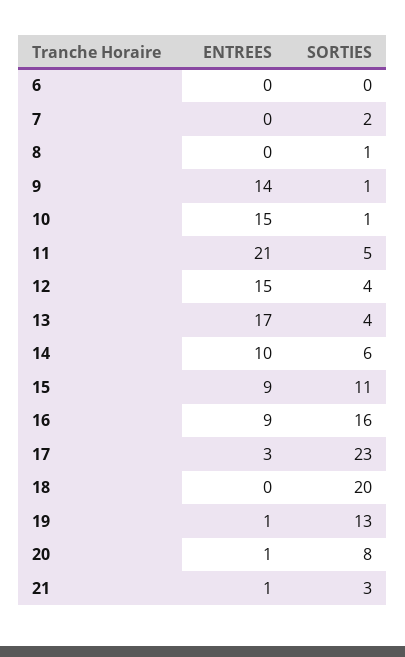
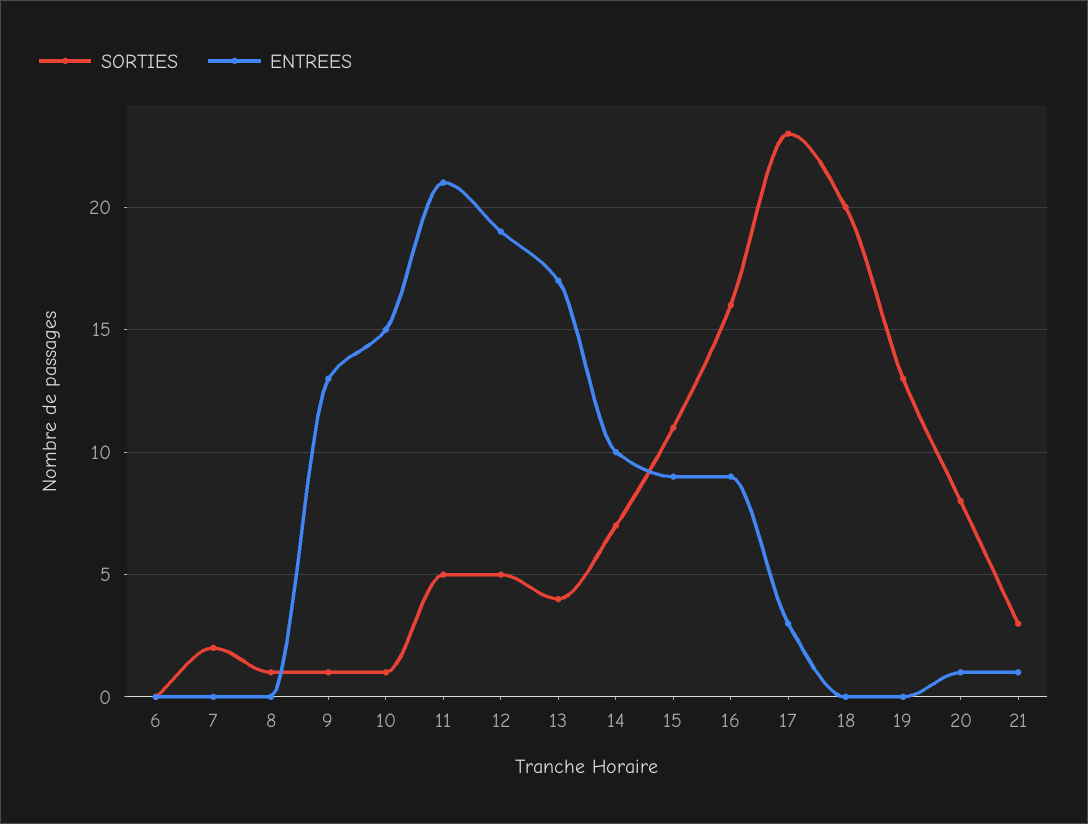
ENTREES, 9: 14 -> 13
ENTREES, 12: 15 -> 19
SORTIES, 12: 4 -> 5
SORTIES, 14: 6 -> 7
ENTREES, 19: 1 -> 0

